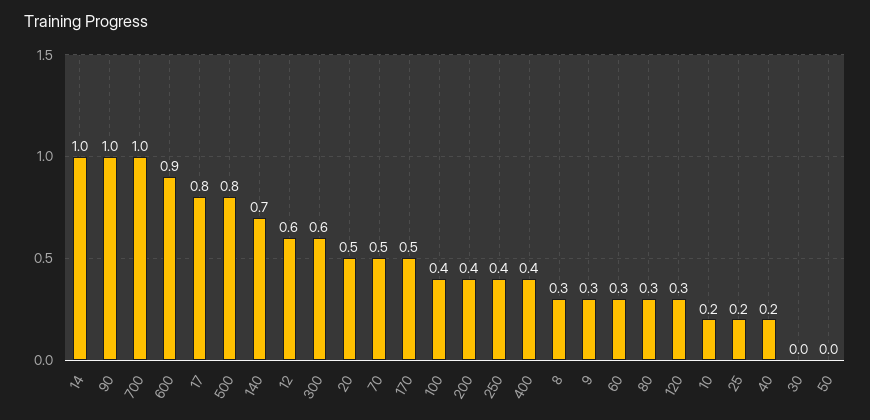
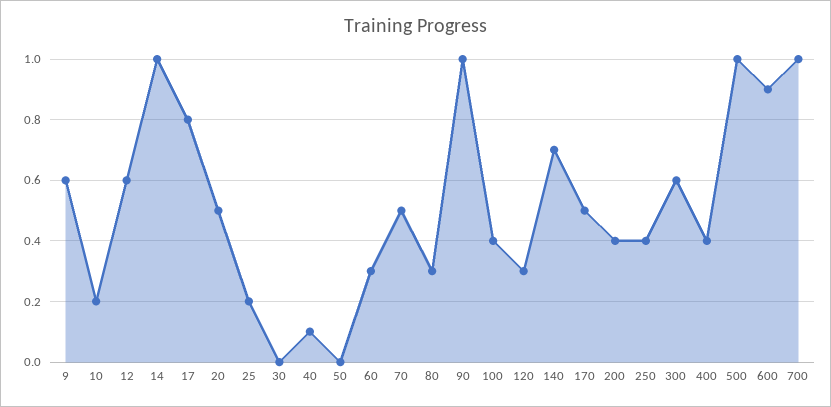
500: 0.8 -> 1
8: 0.3 -> none
9: 0.3 -> 0.6
40: 0.2 -> 0.1

